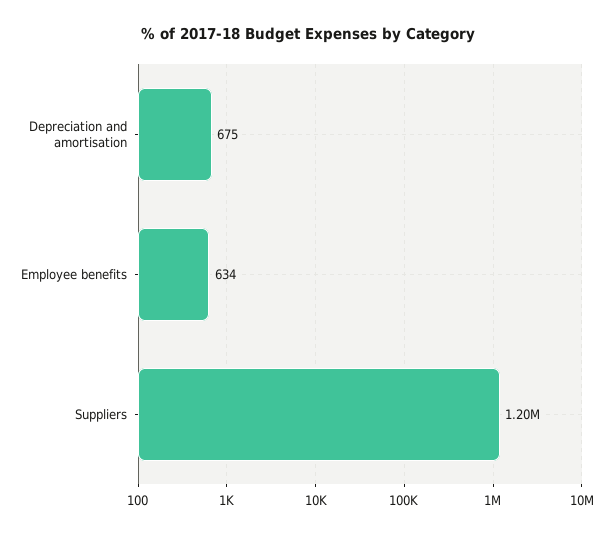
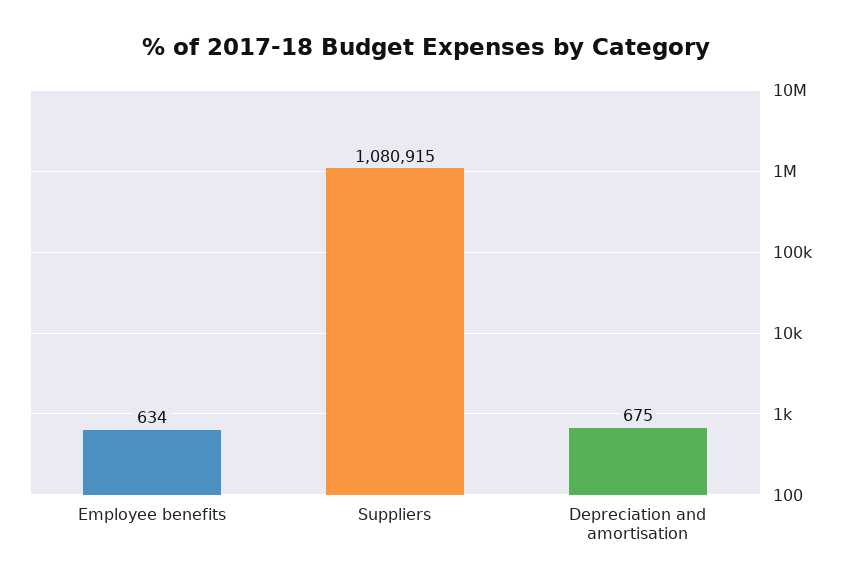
Suppliers: 1200000 -> 1080915

